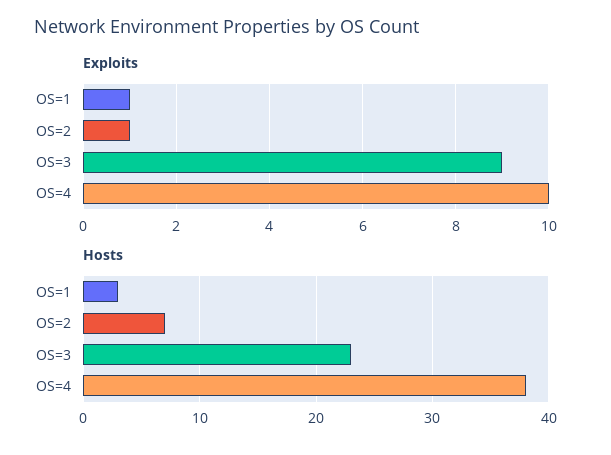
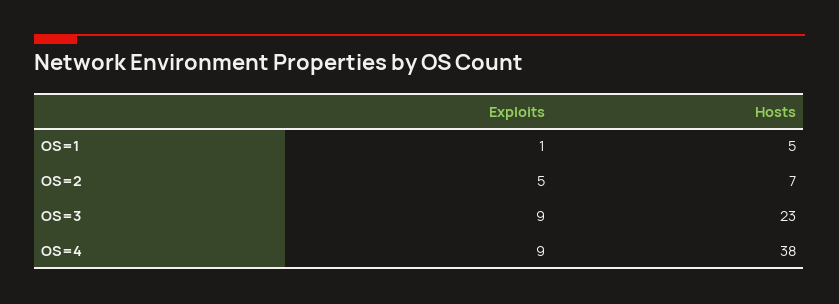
Exploits, OS=2: 1 -> 5
Exploits, OS=4: 10 -> 9
Hosts, OS=1: 3 -> 5

